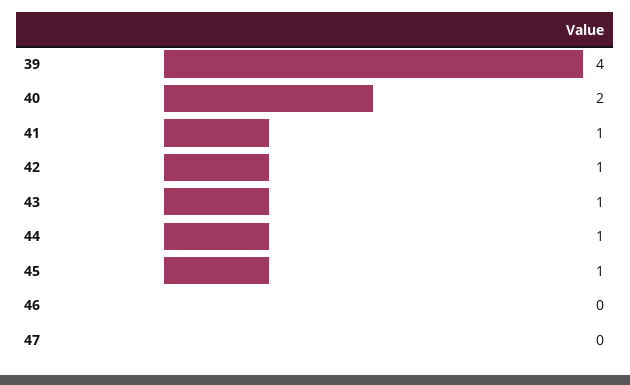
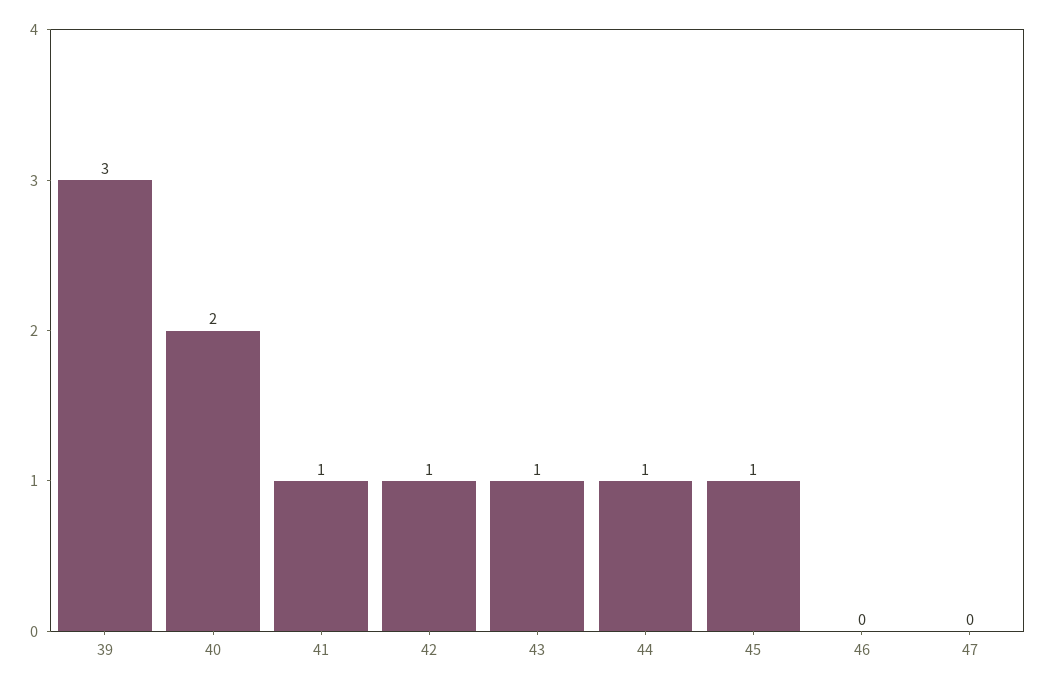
39: 4 -> 3

